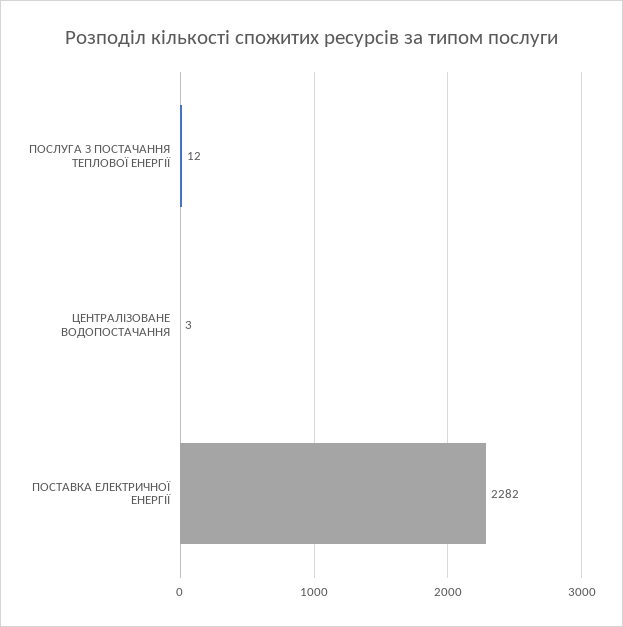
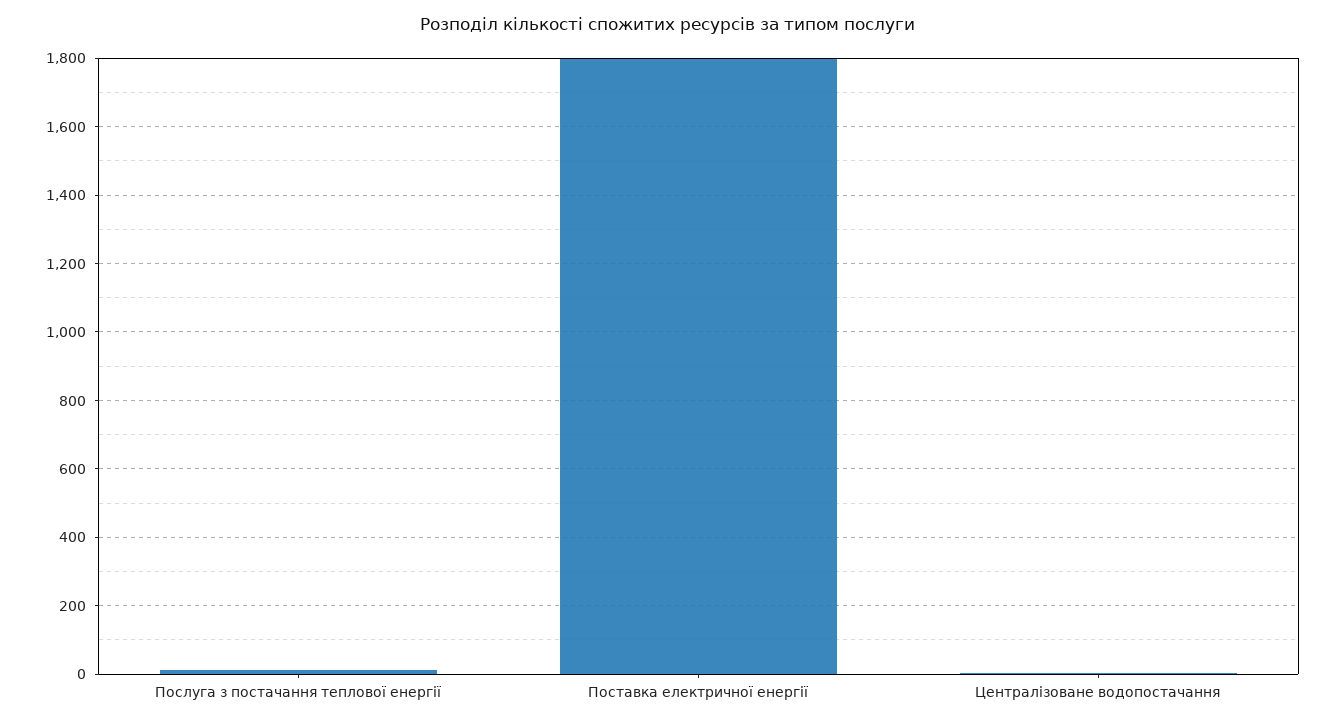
ПОСТАВКА ЕЛЕКТРИЧНОЇ ЕНЕРГІЇ: 2282 -> 1800

